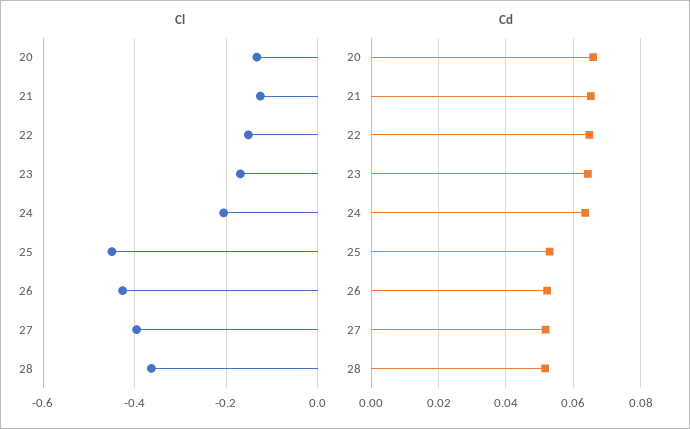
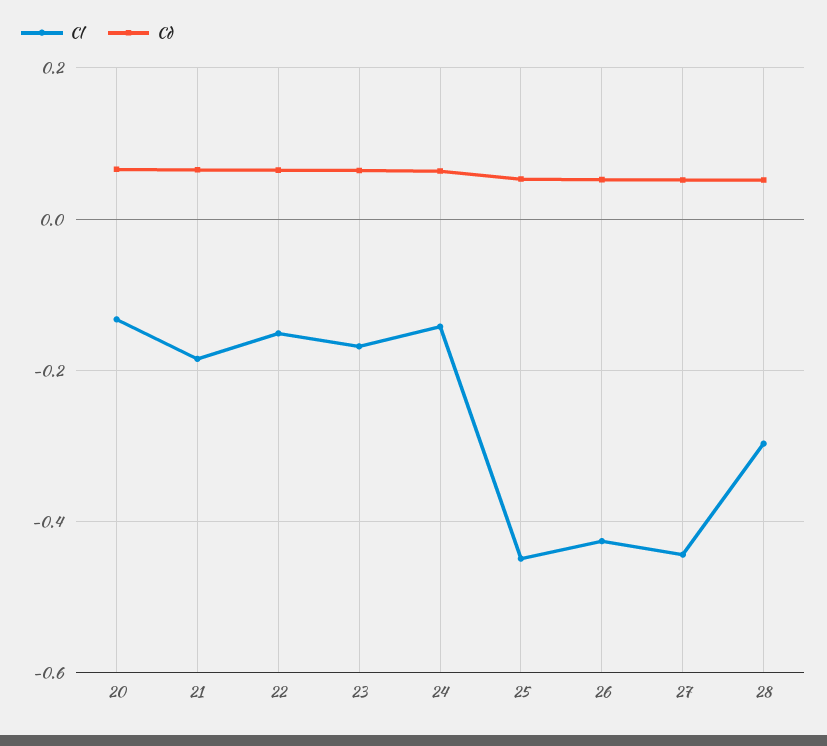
Cl, 21: -0.12 -> -0.18
Cl, 24: -0.2 -> -0.14
Cl, 27: -0.4 -> -0.44
Cl, 28: -0.36 -> -0.3

